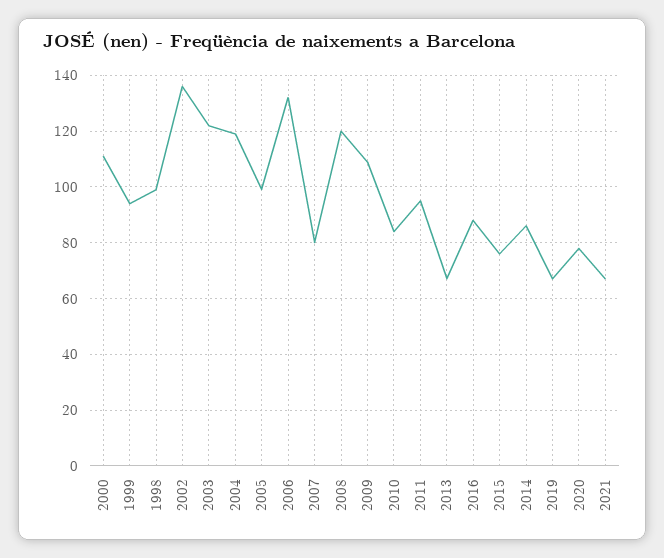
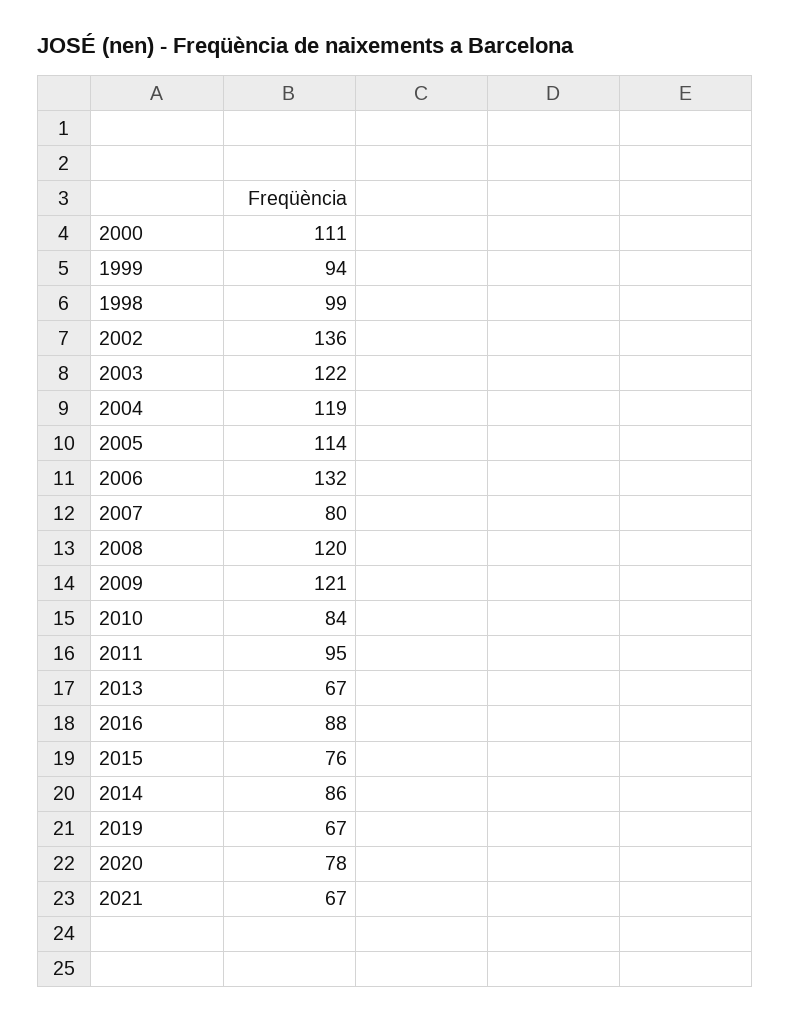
2005: 100 -> 114
2009: 110 -> 121

